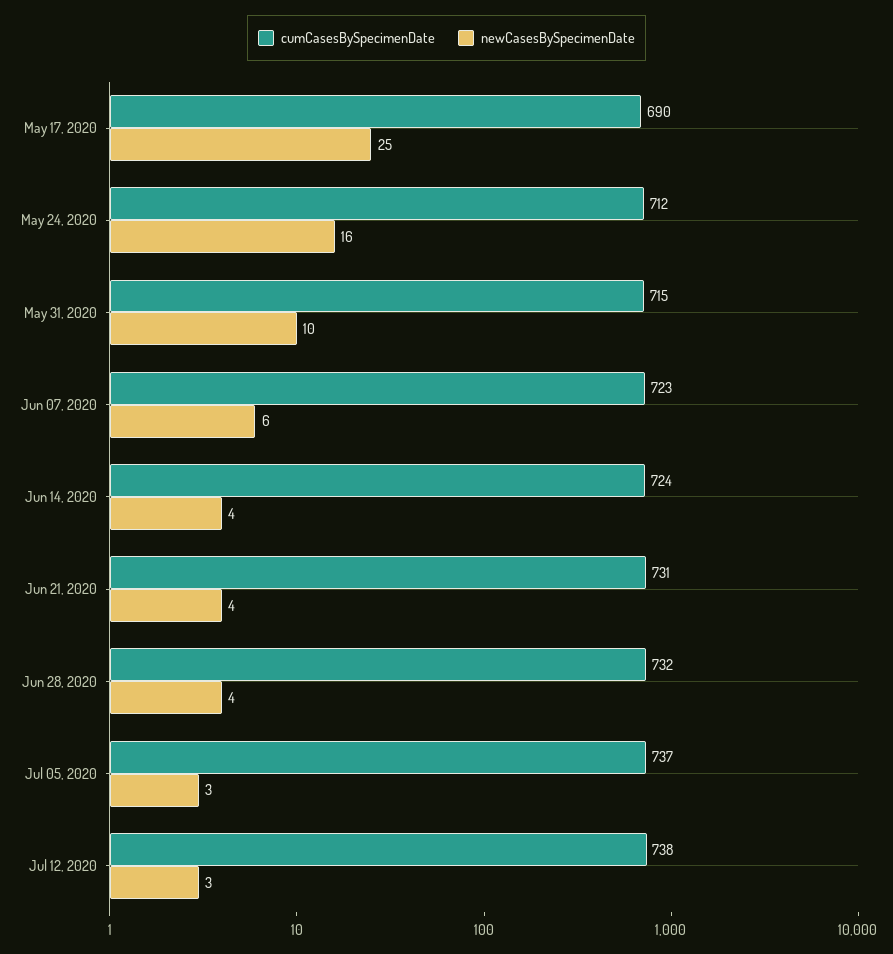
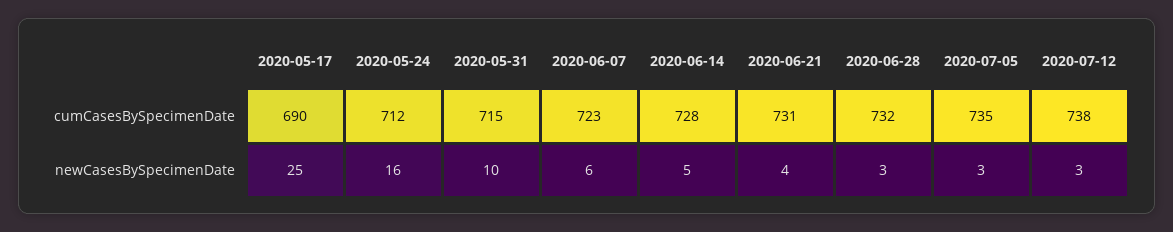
cumCasesBySpecimenDate, Jun 14, 2020: 724 -> 728
newCasesBySpecimenDate, Jun 14, 2020: 4 -> 5
newCasesBySpecimenDate, Jun 28, 2020: 4 -> 3
cumCasesBySpecimenDate, Jul 05, 2020: 737 -> 735

